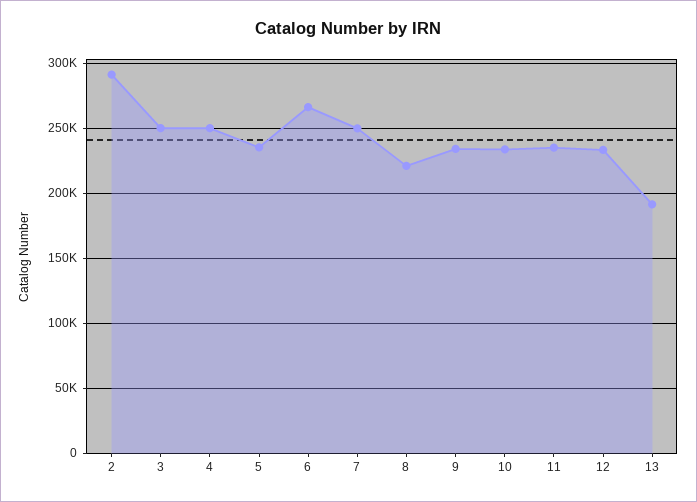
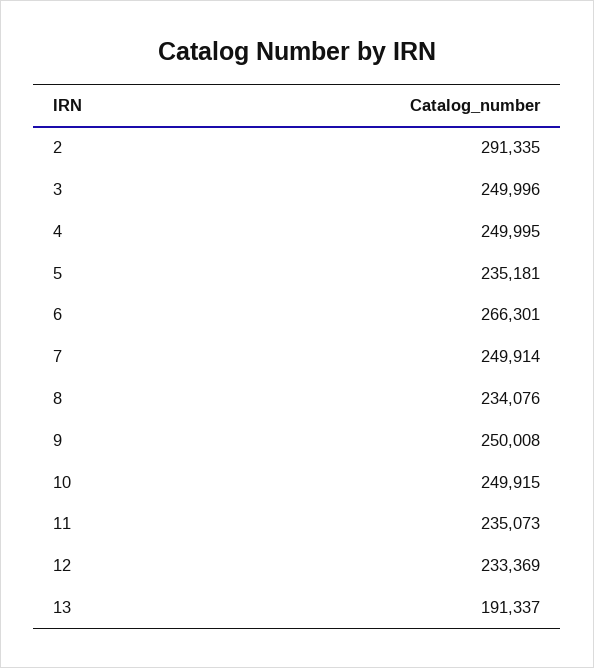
8: 220000 -> 234076
9: 235000 -> 250008
10: 235000 -> 249915

